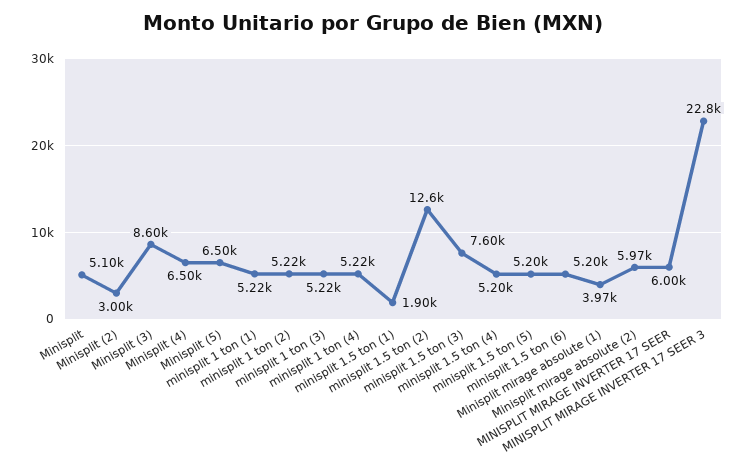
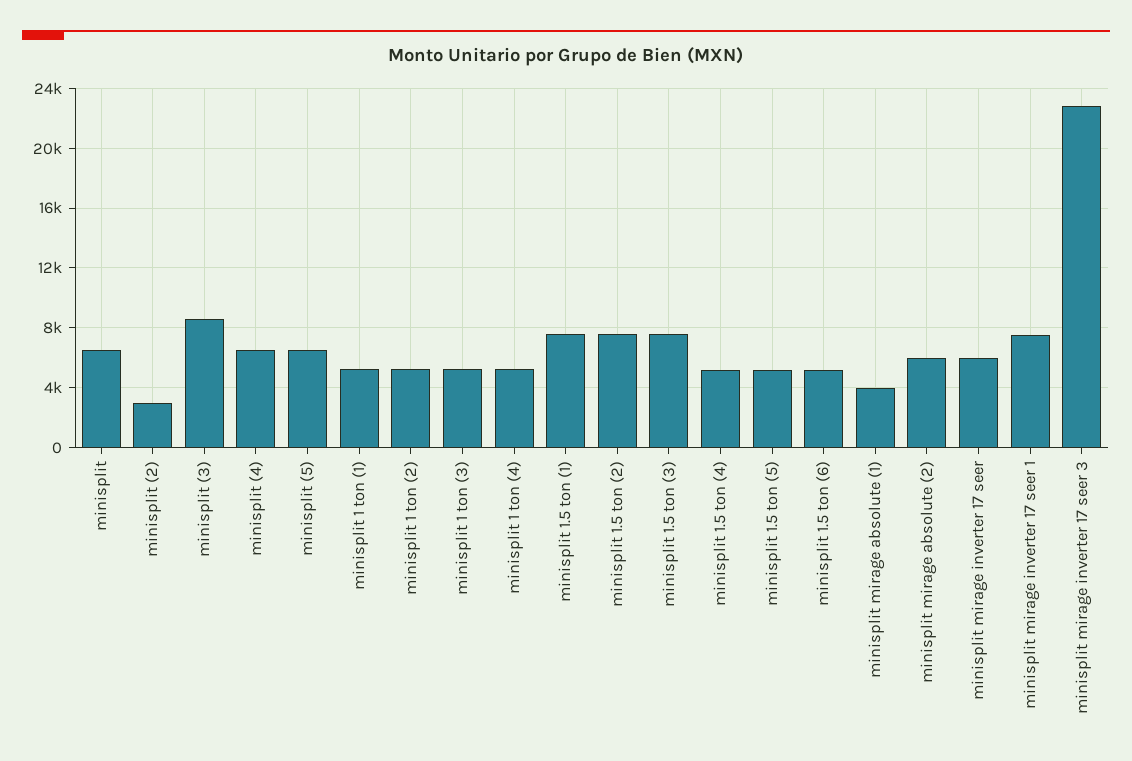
Minisplit: 5100 -> 6500
minisplit 1.5 ton (1): 1900 -> 7500
minisplit 1.5 ton (2): 12600 -> 7500
minisplit mirage inverter 17 seer 1: none -> 7500

